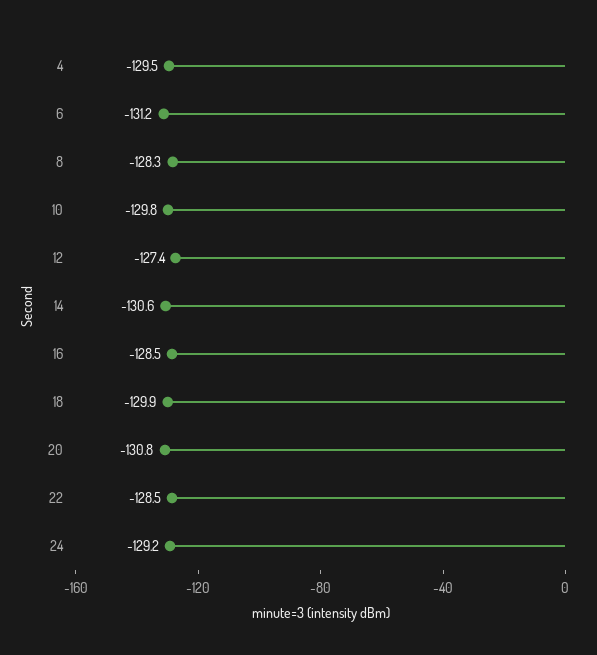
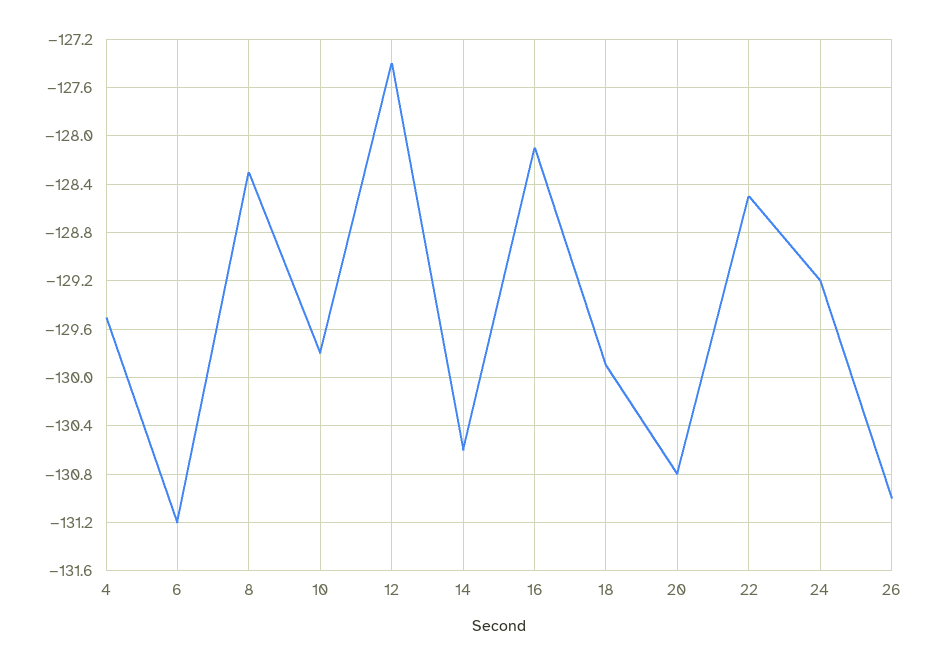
16: -128.5 -> -128.1
26: none -> -131

